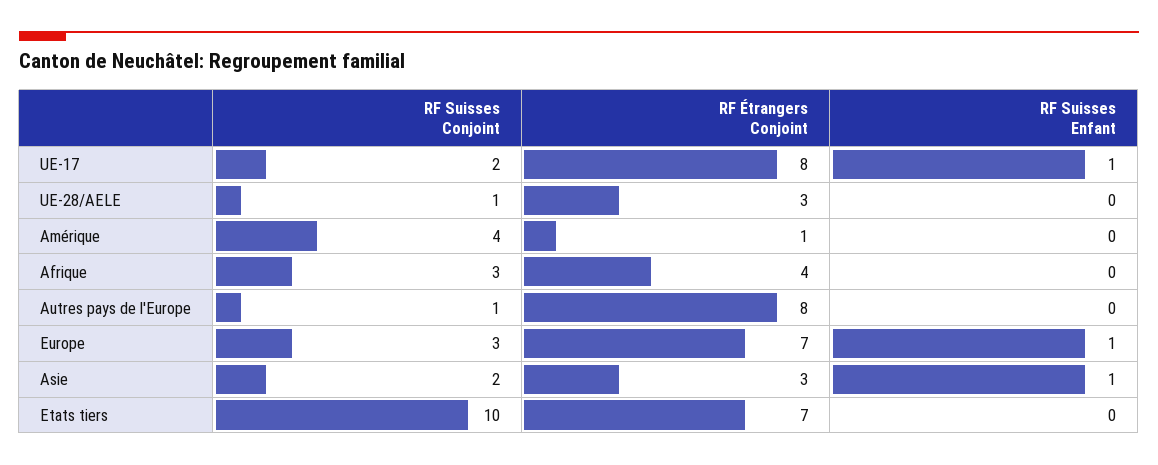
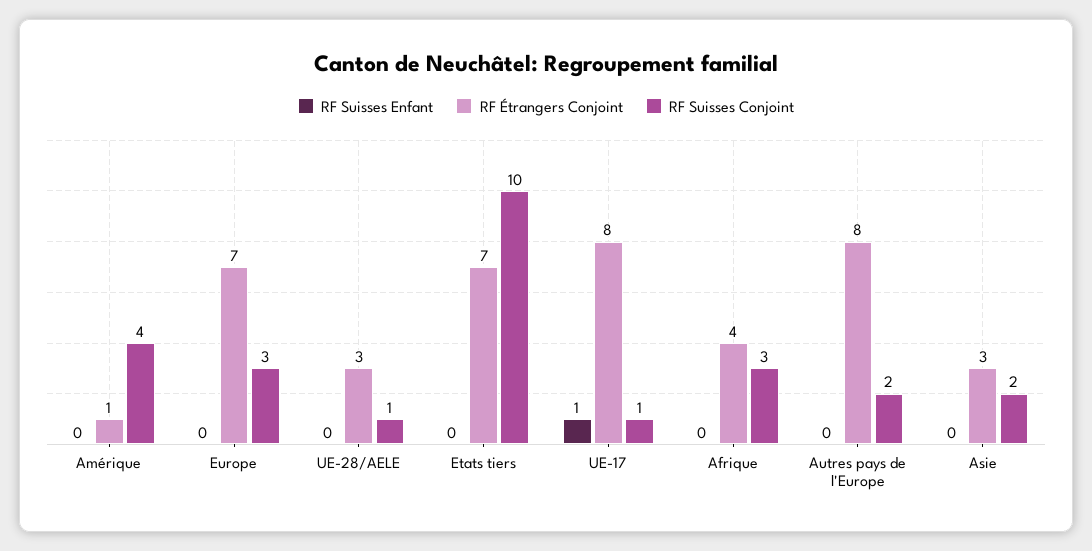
RF Suisses Conjoint, UE-17: 2 -> 1
RF Suisses Conjoint, Autres pays de l'Europe: 1 -> 2
RF Suisses Enfant, Europe: 1 -> 0
RF Suisses Enfant, Asie: 1 -> 0

